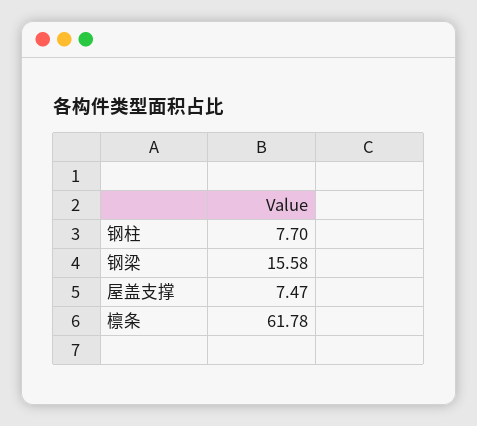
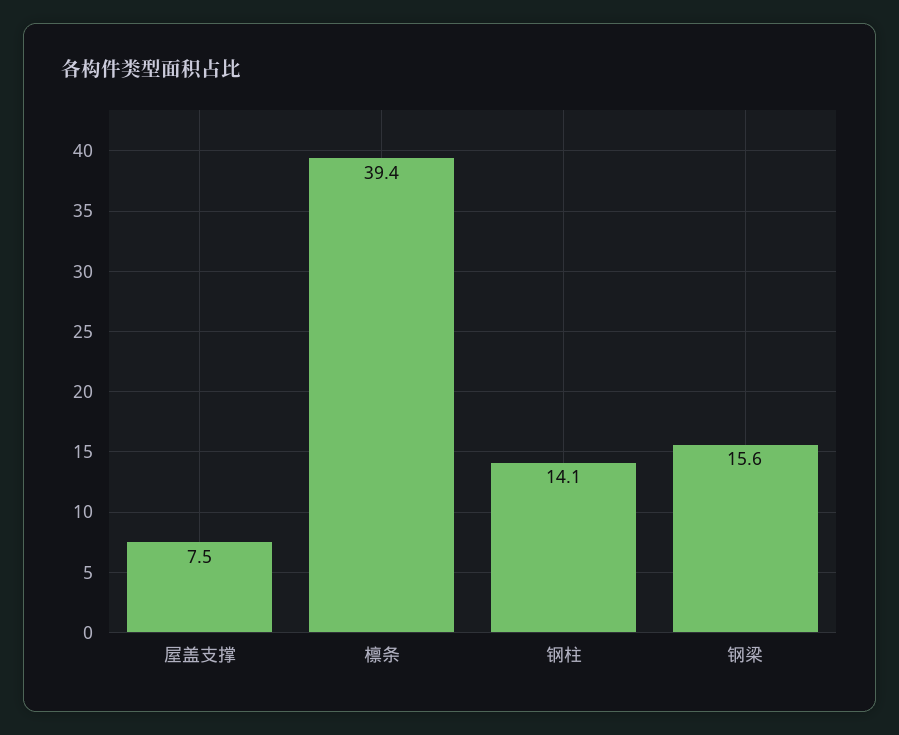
钢柱: 7.7 -> 14.1
檩条: 61.78 -> 39.4

